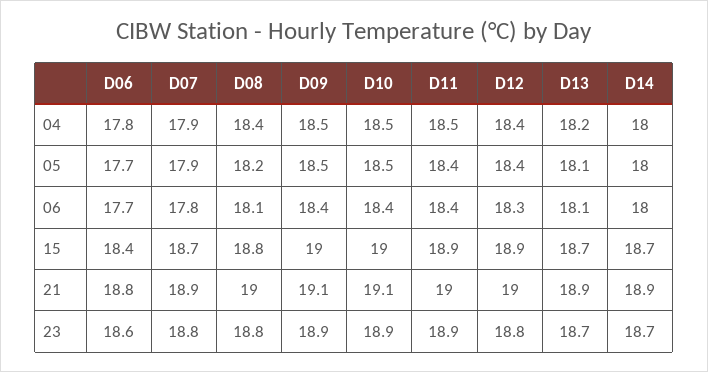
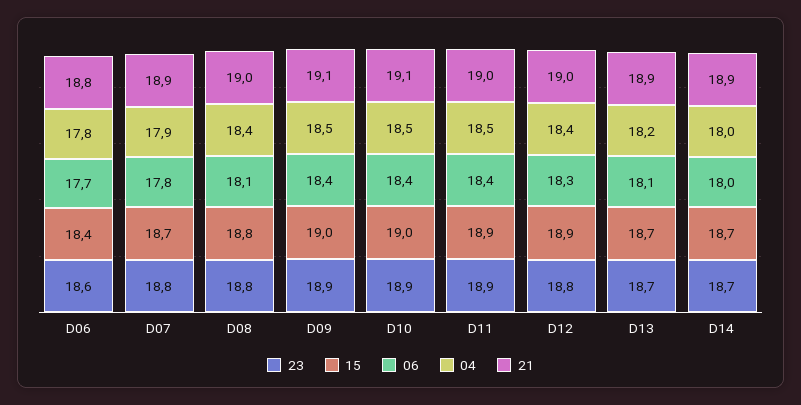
05, D06: 17.7 -> none
05, D07: 17.9 -> none
05, D08: 18.2 -> none
05, D09: 18.5 -> none
05, D10: 18.5 -> none
05, D11: 18.4 -> none
05, D12: 18.4 -> none
05, D13: 18.1 -> none
05, D14: 18 -> none

